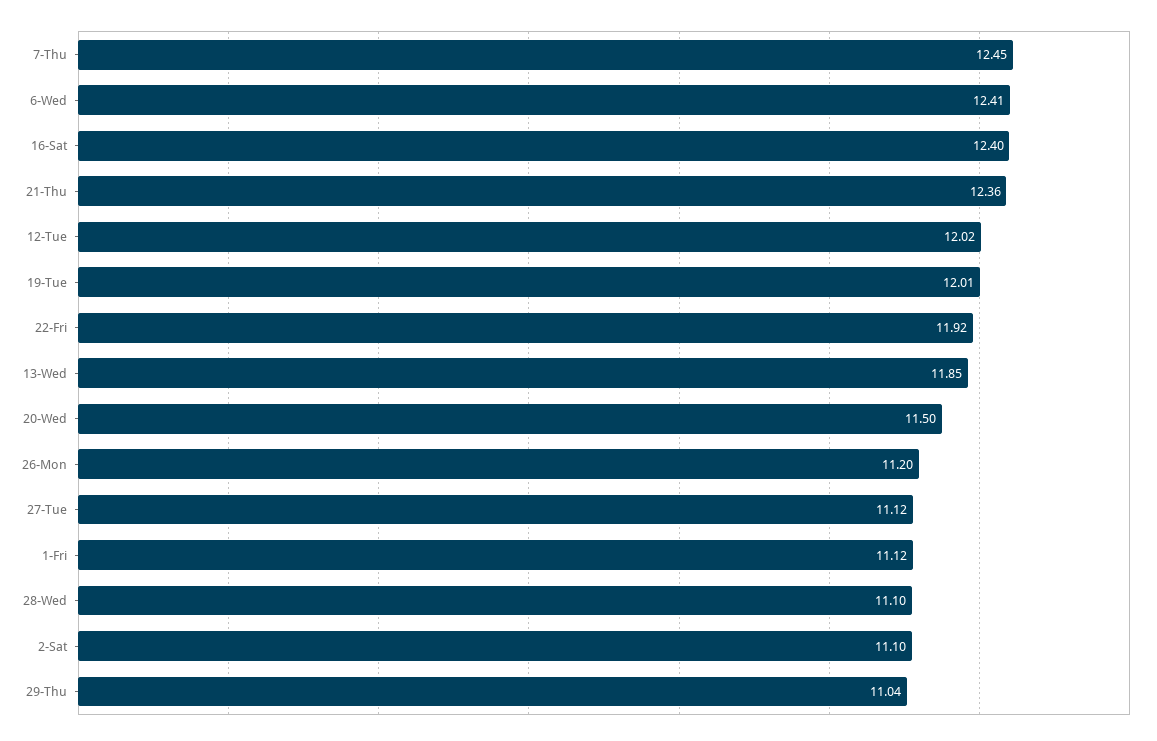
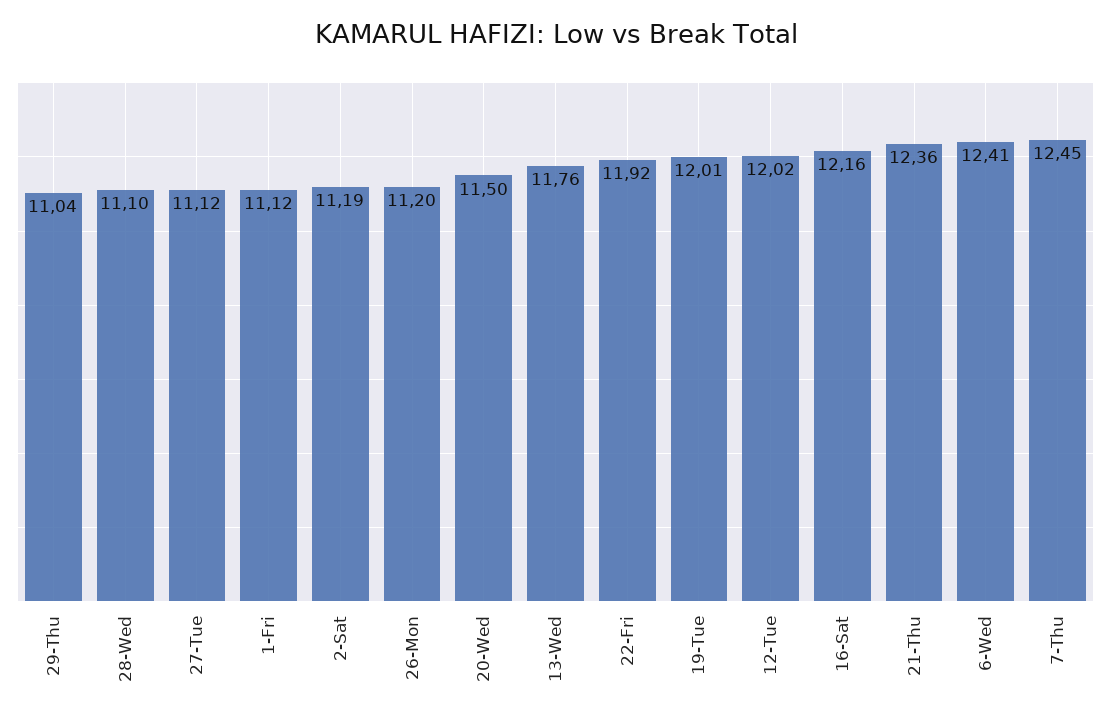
16-Sat: 12.4 -> 12.16
13-Wed: 11.85 -> 11.76
2-Sat: 11.1 -> 11.19

